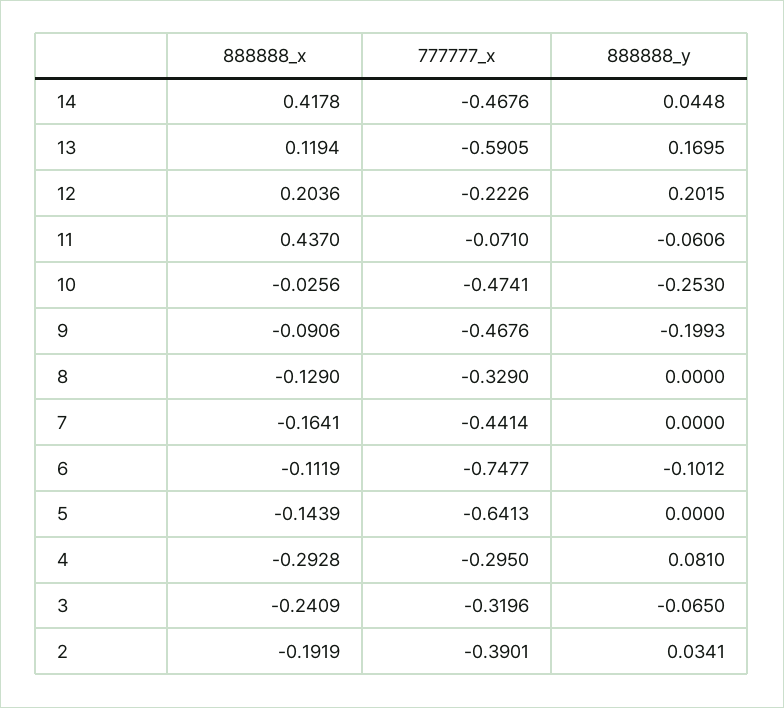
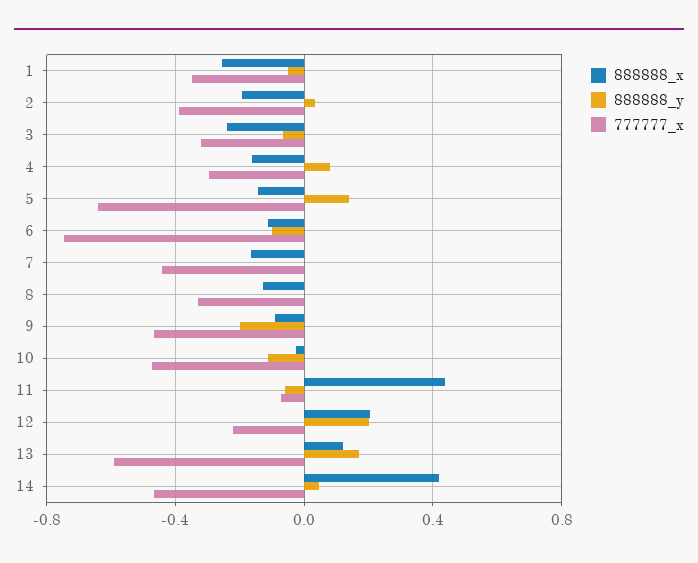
888888_y, 10: -0.253 -> -0.1
888888_y, 5: 0 -> 0.15
888888_x, 4: -0.2928 -> -0.15
888888_x, 1: none -> -0.25
888888_y, 1: none -> -0.05
777777_x, 1: none -> -0.35

